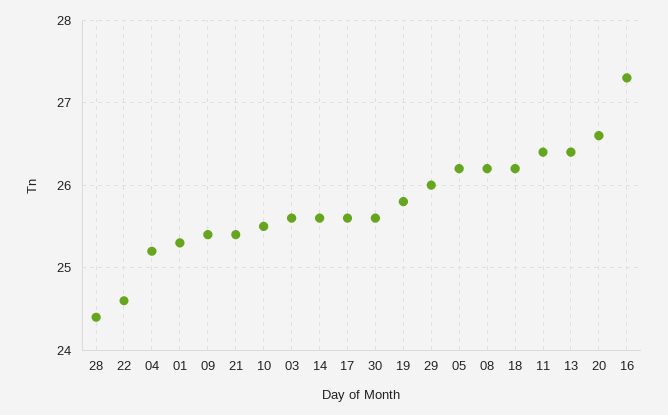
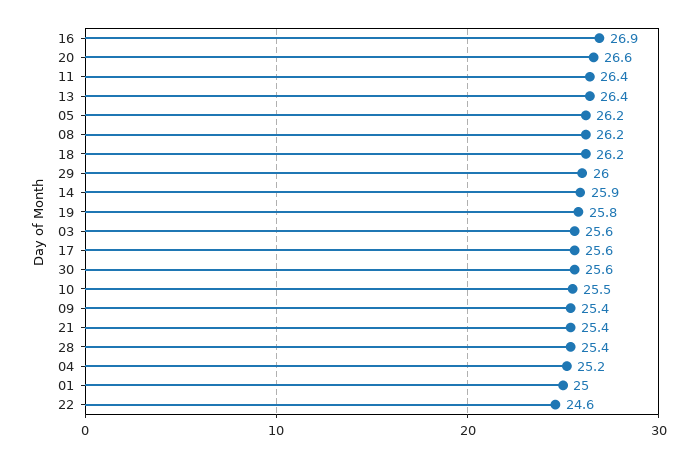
28: 24.4 -> 25.4
01: 25.3 -> 25
14: 25.6 -> 25.9
16: 27.3 -> 26.9

